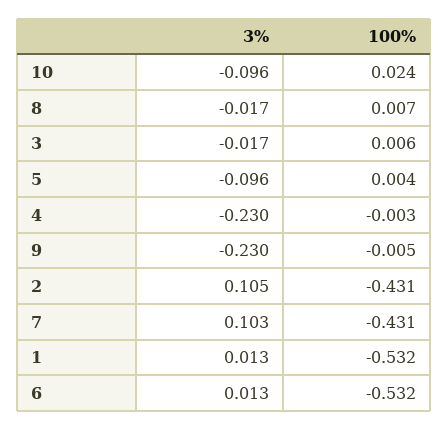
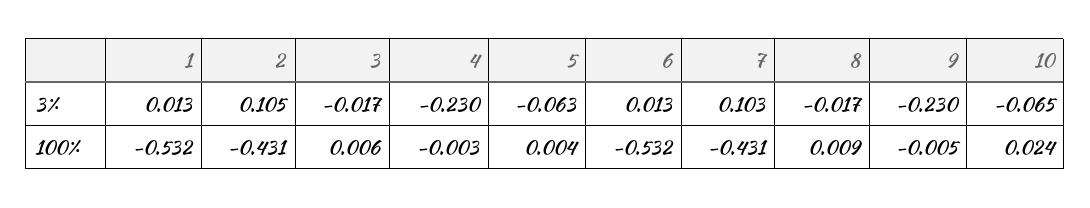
3%, 10: -0.096 -> -0.065
100%, 8: 0.007 -> 0.009
3%, 5: -0.096 -> -0.063

